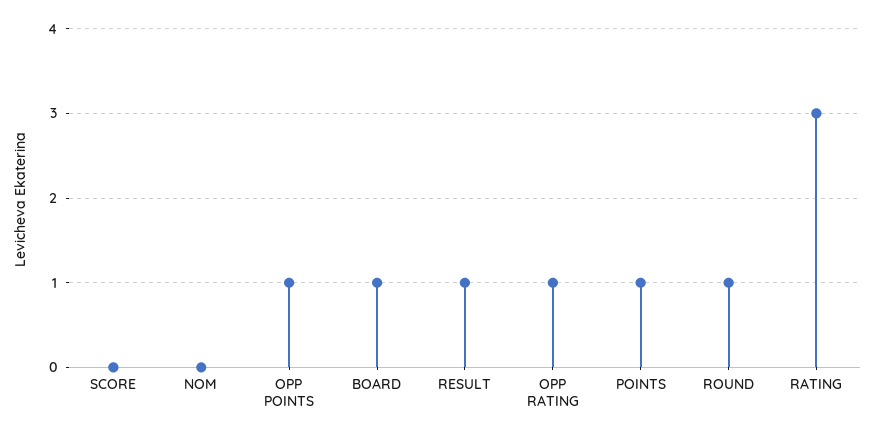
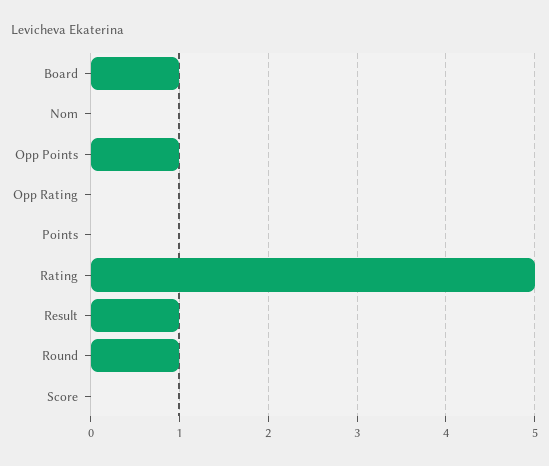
OPP RATING: 1 -> 0
POINTS: 1 -> 0
RATING: 3 -> 5

